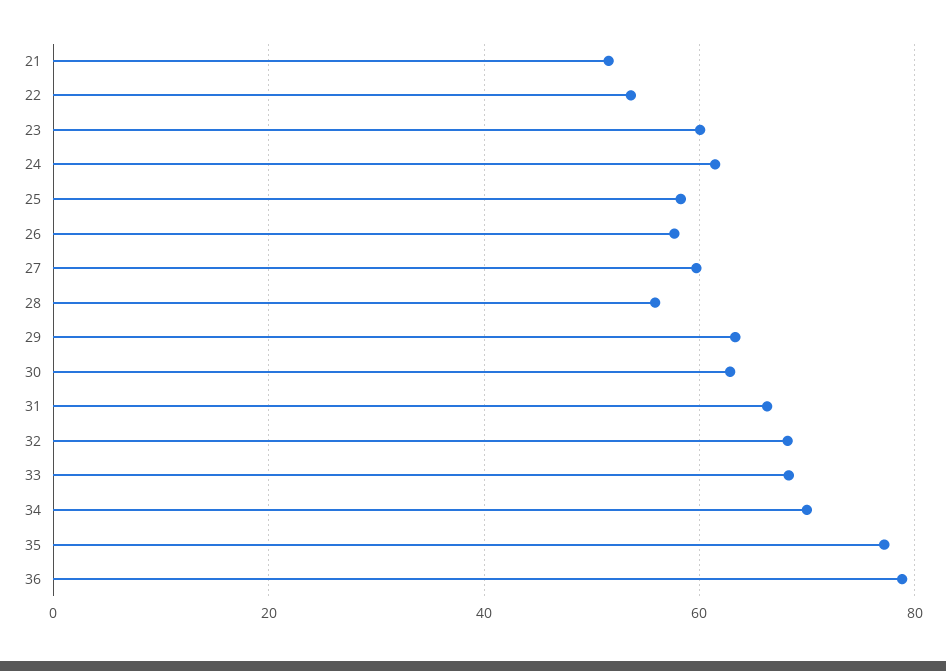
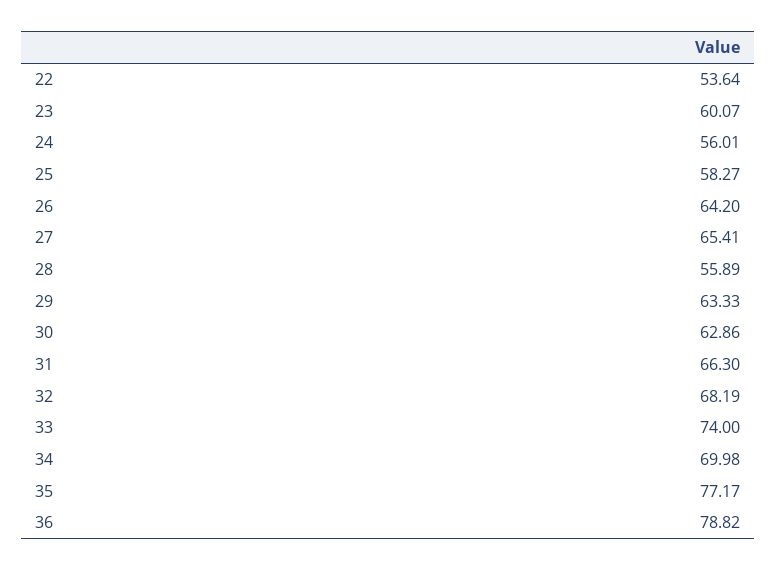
21: 52 -> none
24: 62 -> 56.01
26: 58 -> 64.2
27: 60 -> 65.41
33: 68 -> 74

